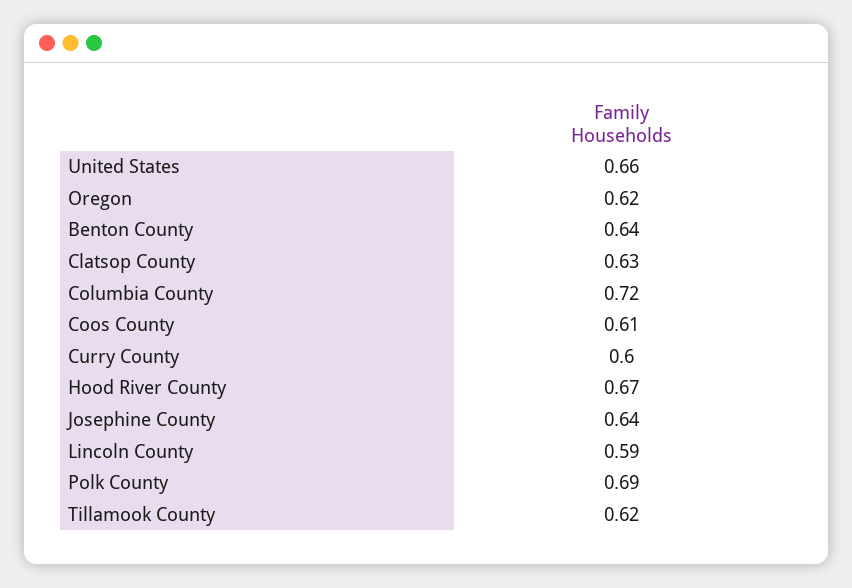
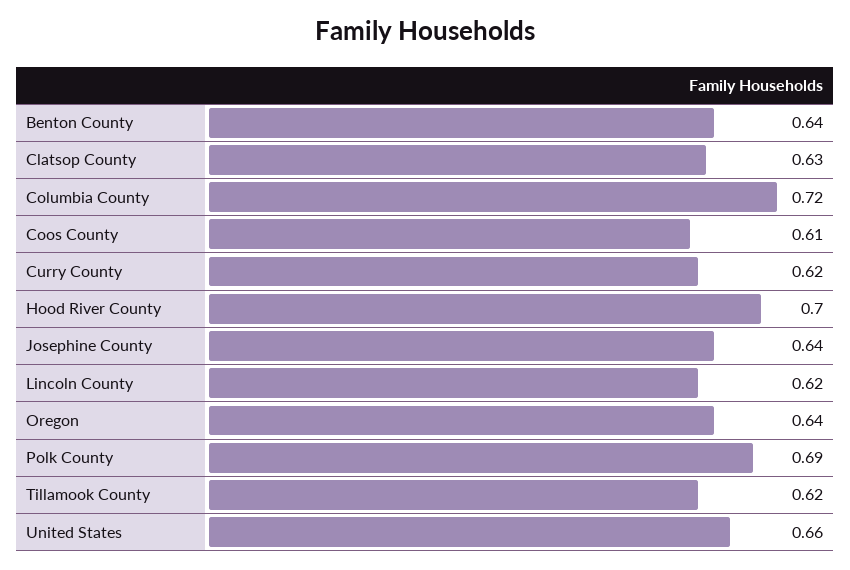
Oregon: 0.62 -> 0.64
Curry County: 0.6 -> 0.62
Hood River County: 0.67 -> 0.7
Lincoln County: 0.59 -> 0.62

